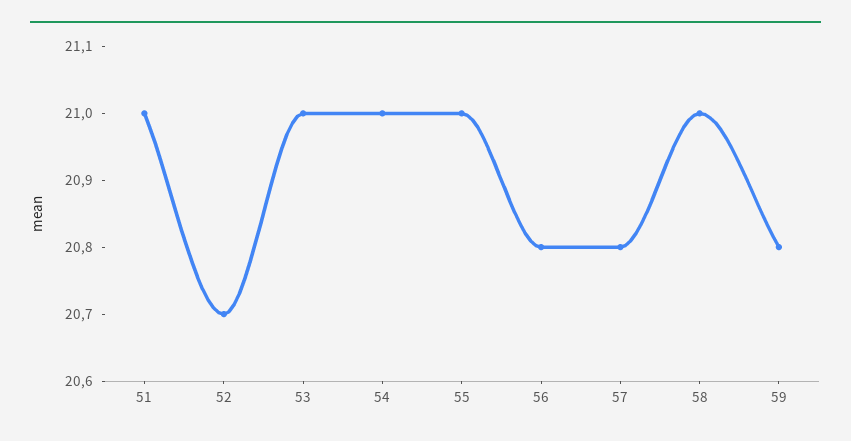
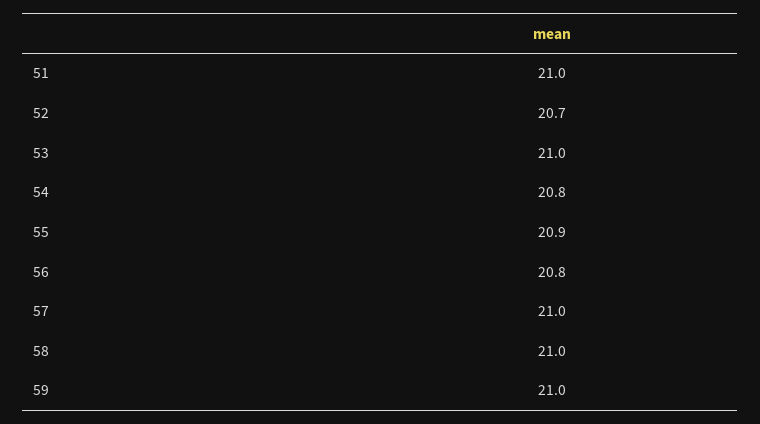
54: 21 -> 20.8
55: 21 -> 20.9
57: 20.8 -> 21
59: 20.8 -> 21

